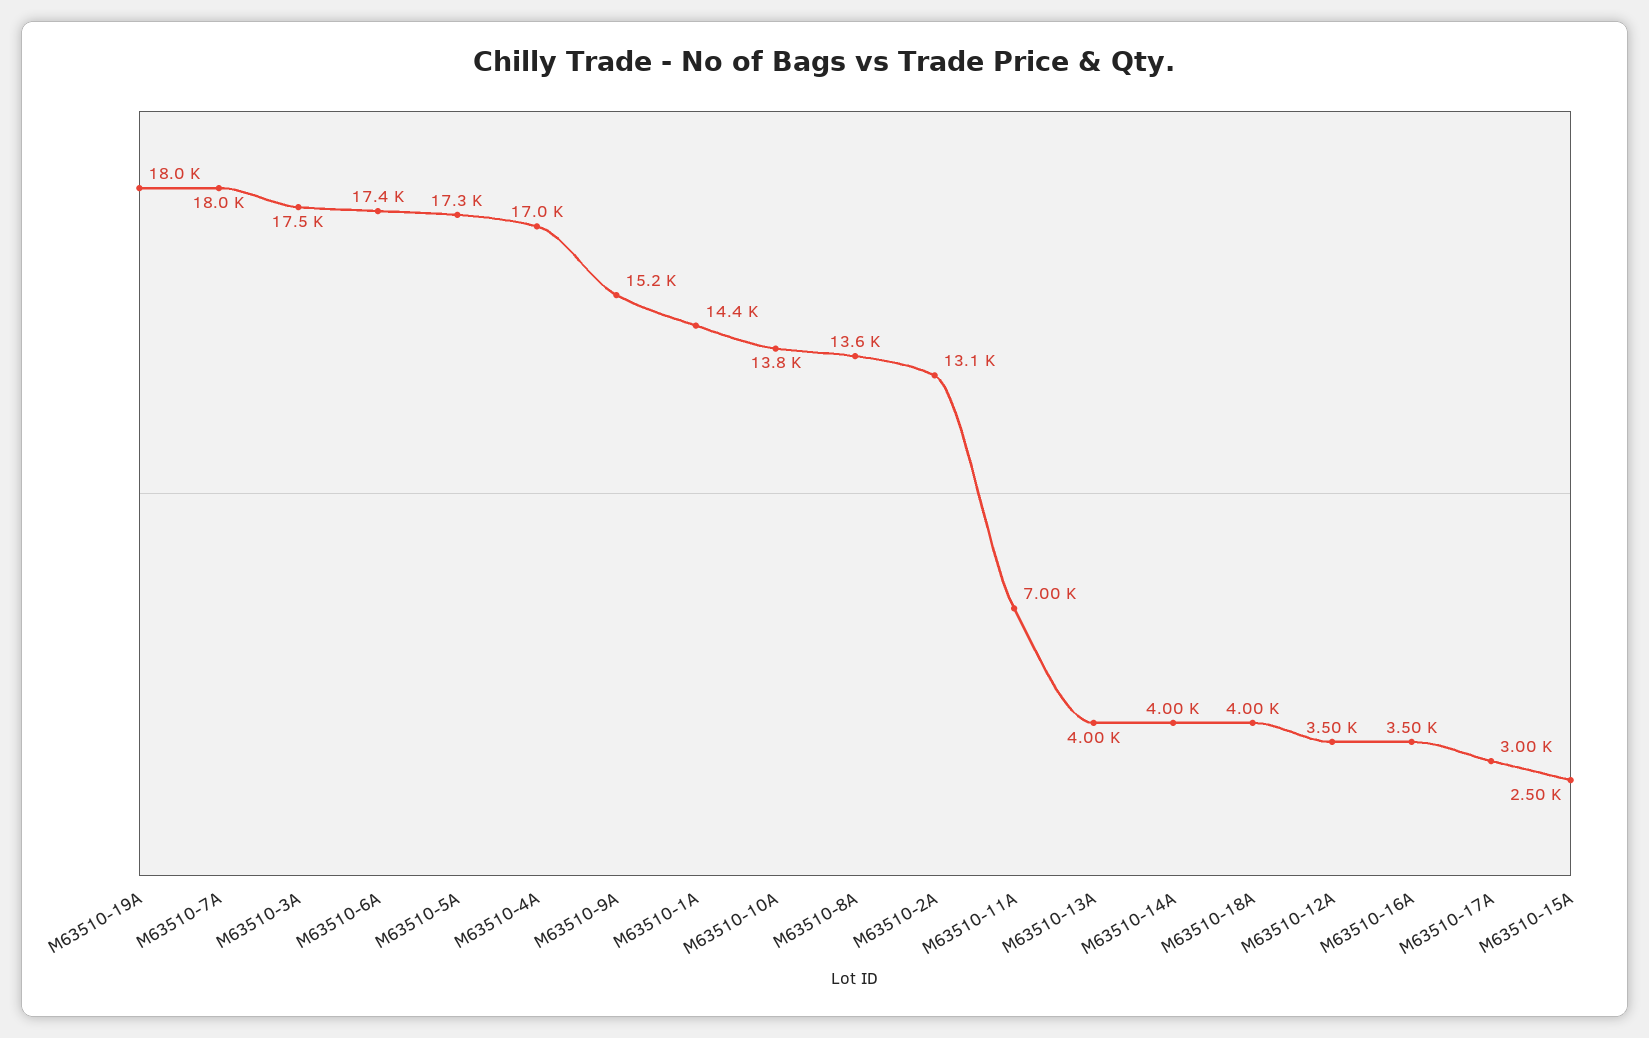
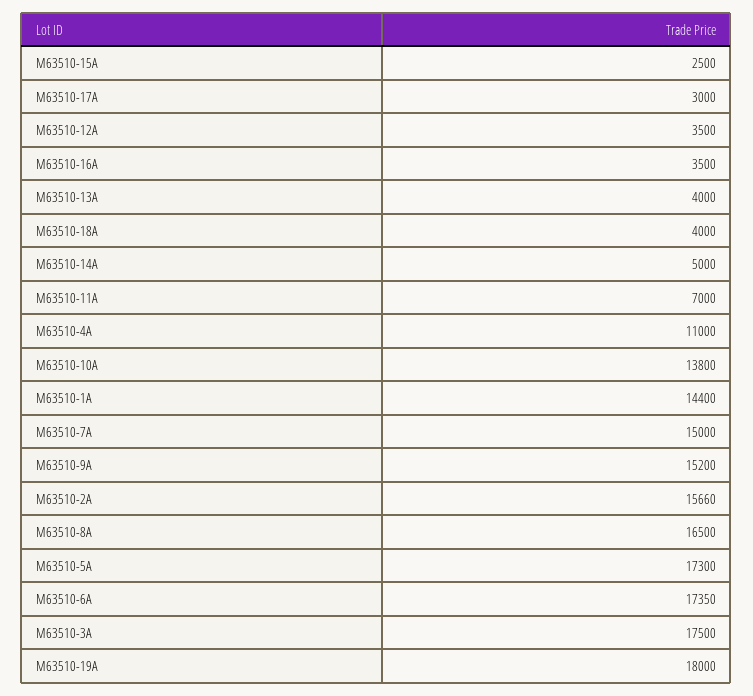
M63510-7A: 18000 -> 15000
M63510-4A: 17000 -> 11000
M63510-8A: 13600 -> 16500
M63510-2A: 13100 -> 15660
M63510-14A: 4000 -> 5000

